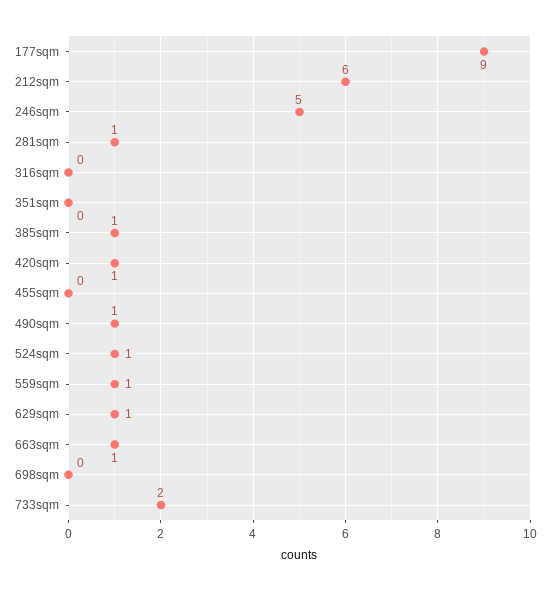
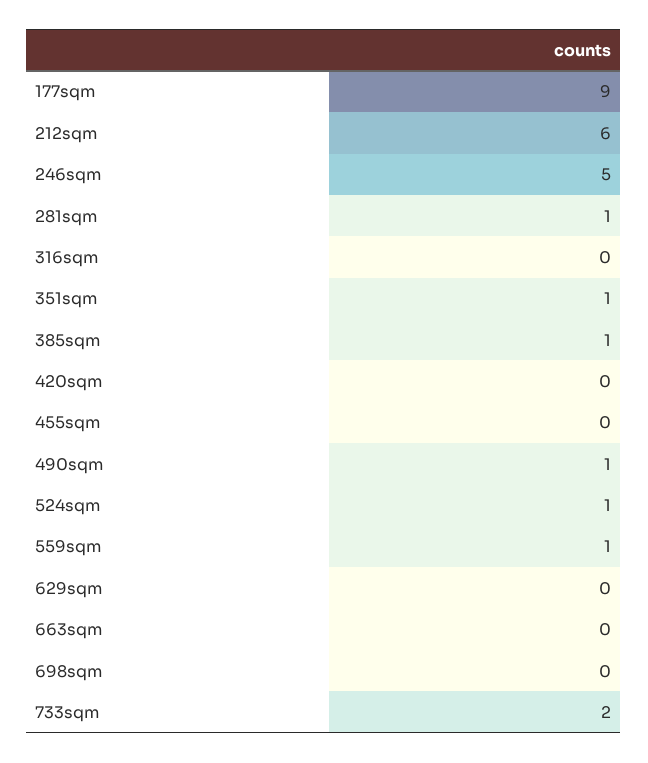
351sqm: 0 -> 1
420sqm: 1 -> 0
629sqm: 1 -> 0
663sqm: 1 -> 0

